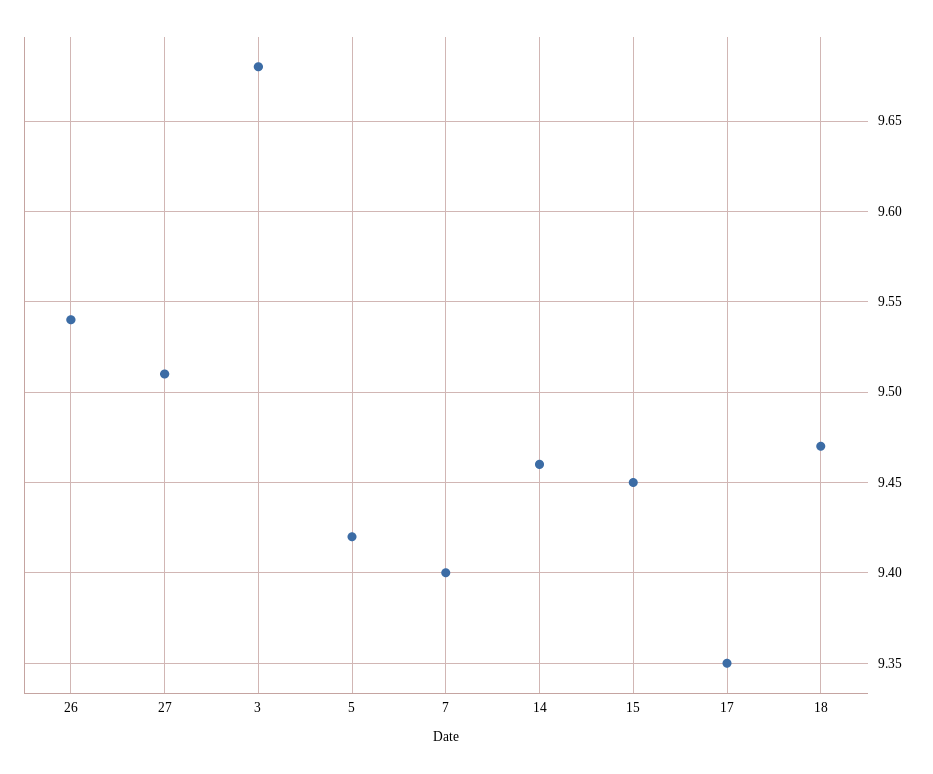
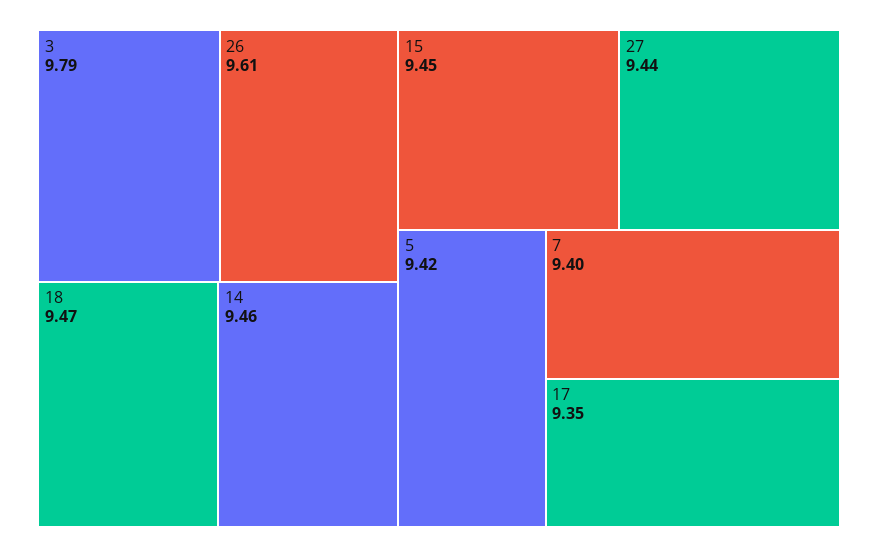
26: 9.54 -> 9.61
27: 9.51 -> 9.44
3: 9.68 -> 9.79

